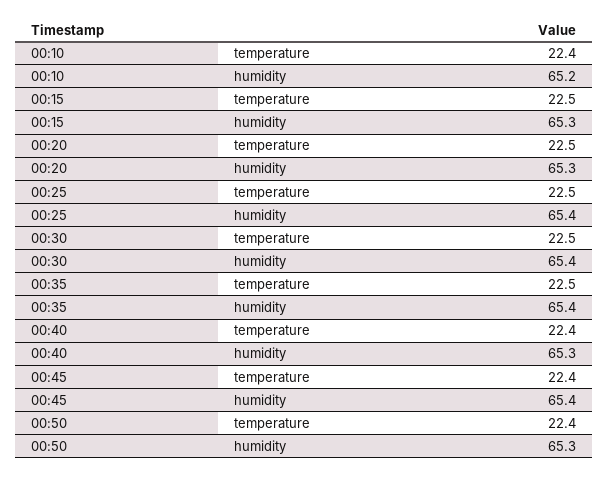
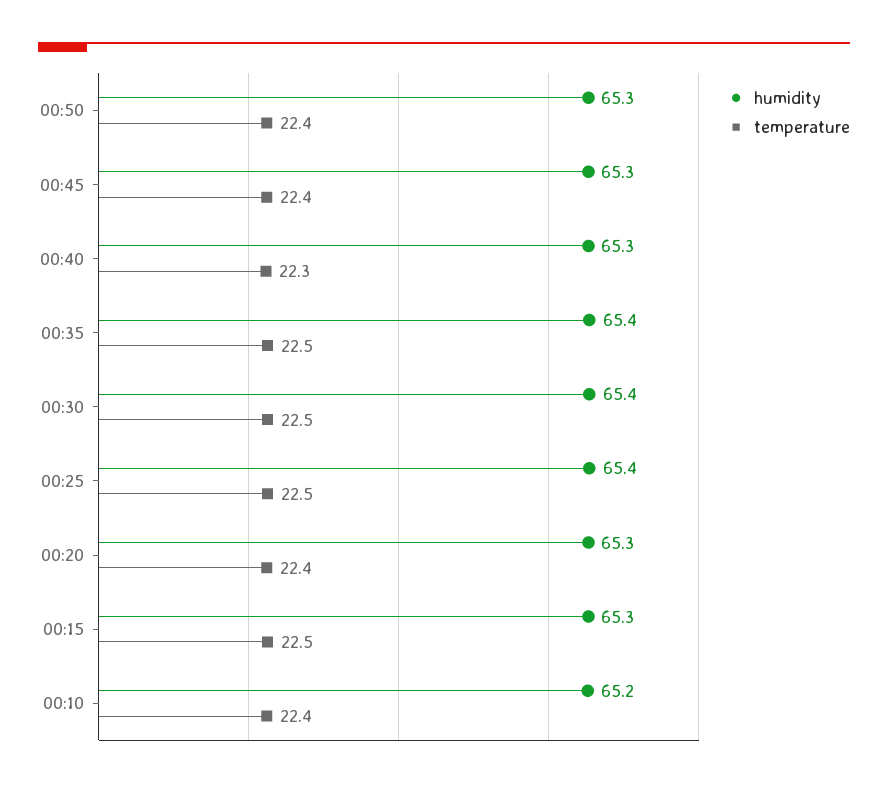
temperature, 00:20: 22.5 -> 22.4
temperature, 00:40: 22.4 -> 22.3
humidity, 00:45: 65.4 -> 65.3

